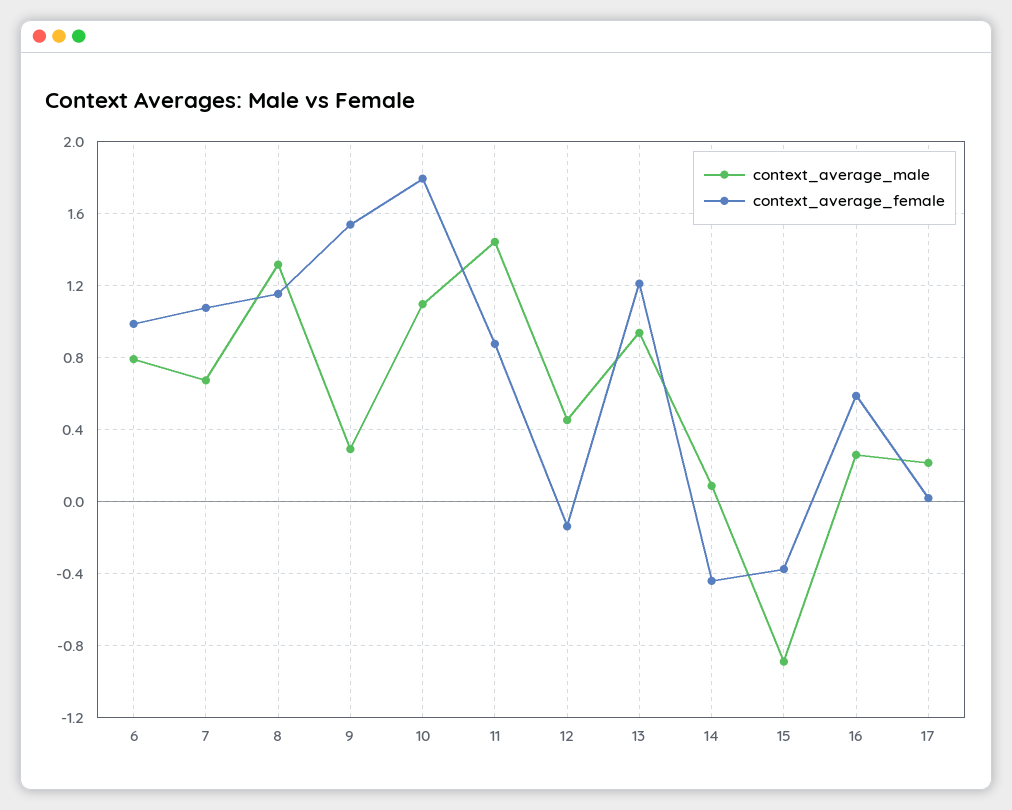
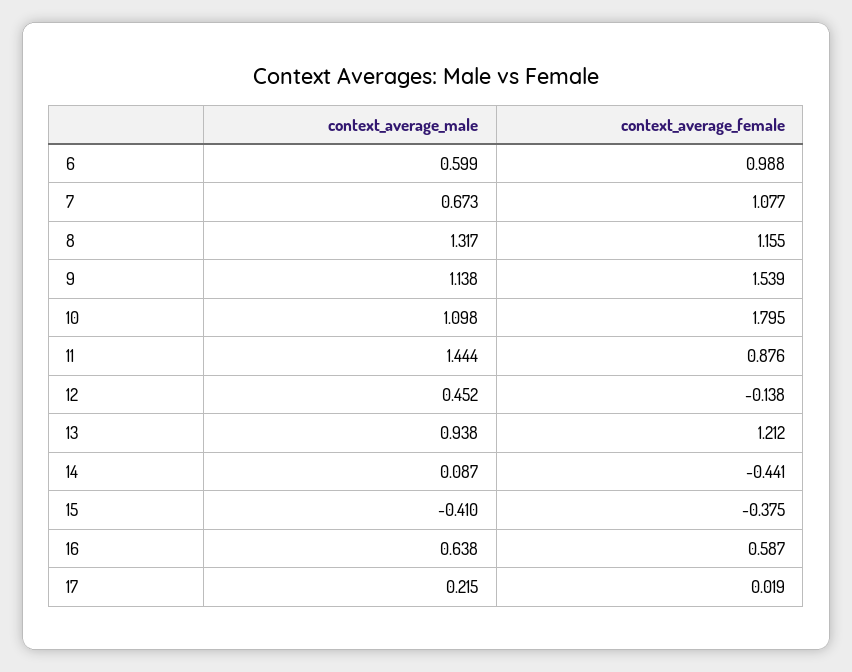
context_average_male, 6: 0.8 -> 0.599
context_average_male, 9: 0.3 -> 1.138
context_average_male, 15: -0.9 -> -0.41
context_average_male, 16: 0.25 -> 0.638

